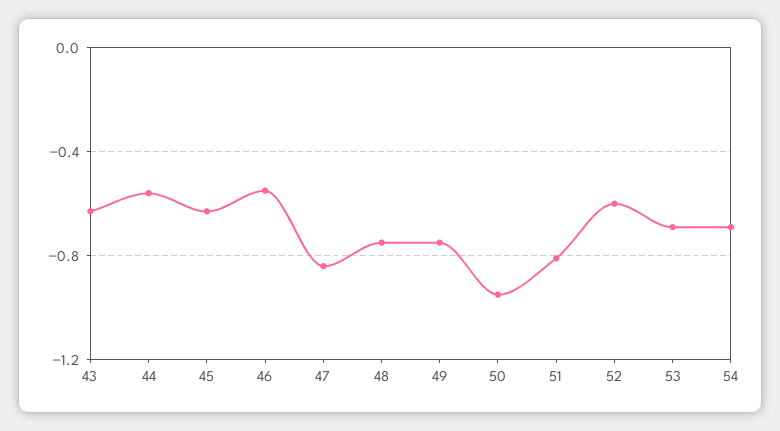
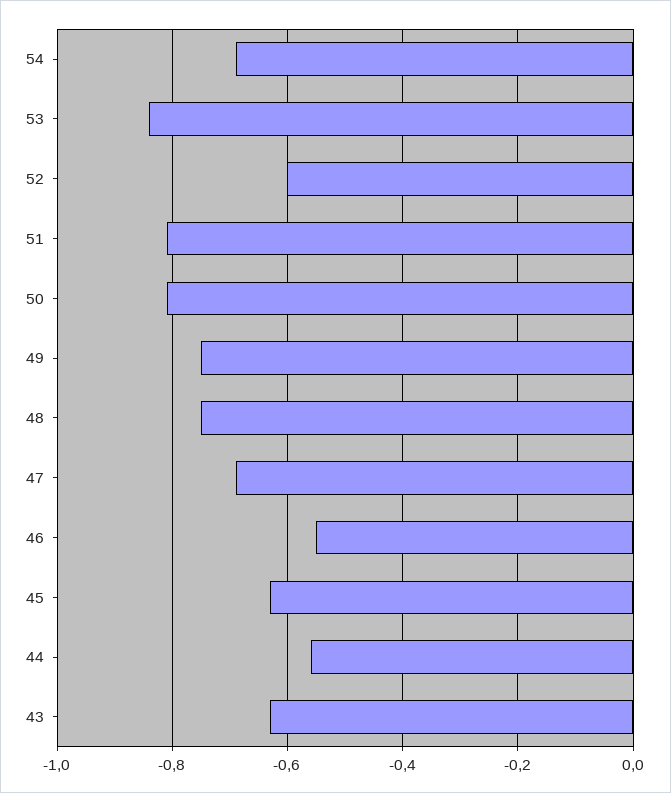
47: -0.85 -> -0.7
50: -0.95 -> -0.8
53: -0.7 -> -0.85

